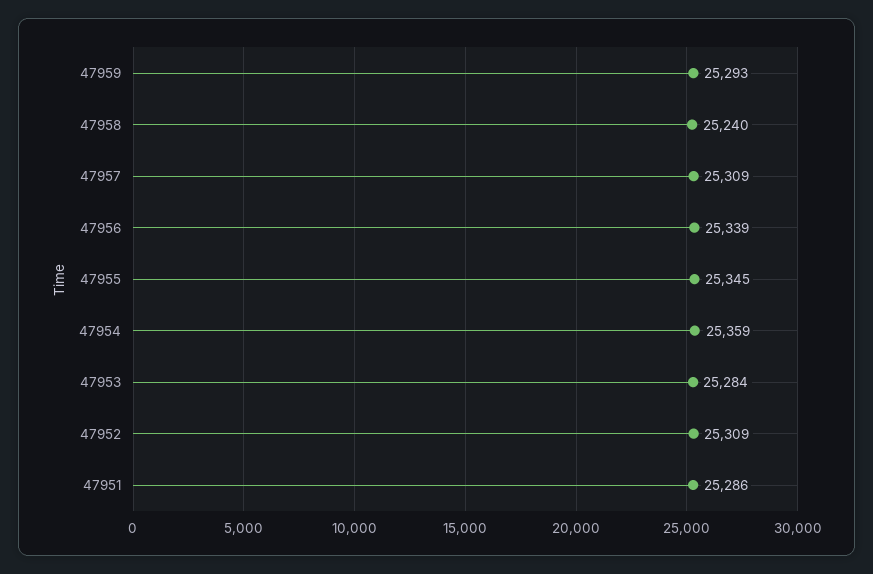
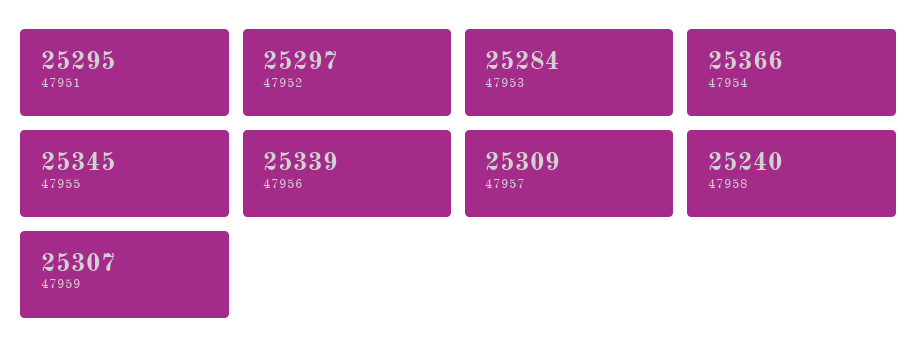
47959: 25293 -> 25307
47954: 25359 -> 25366
47952: 25309 -> 25297
47951: 25286 -> 25295

